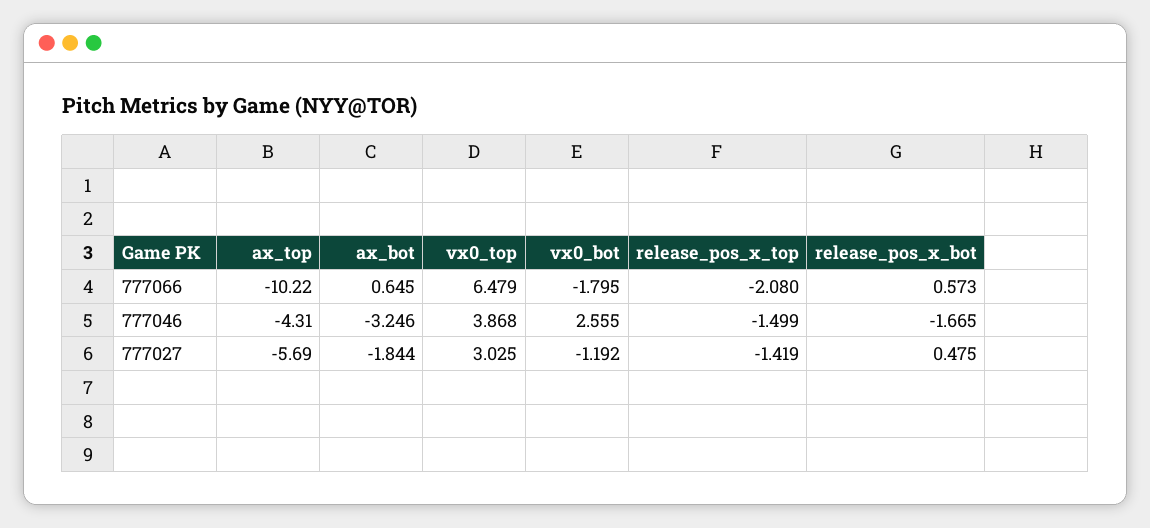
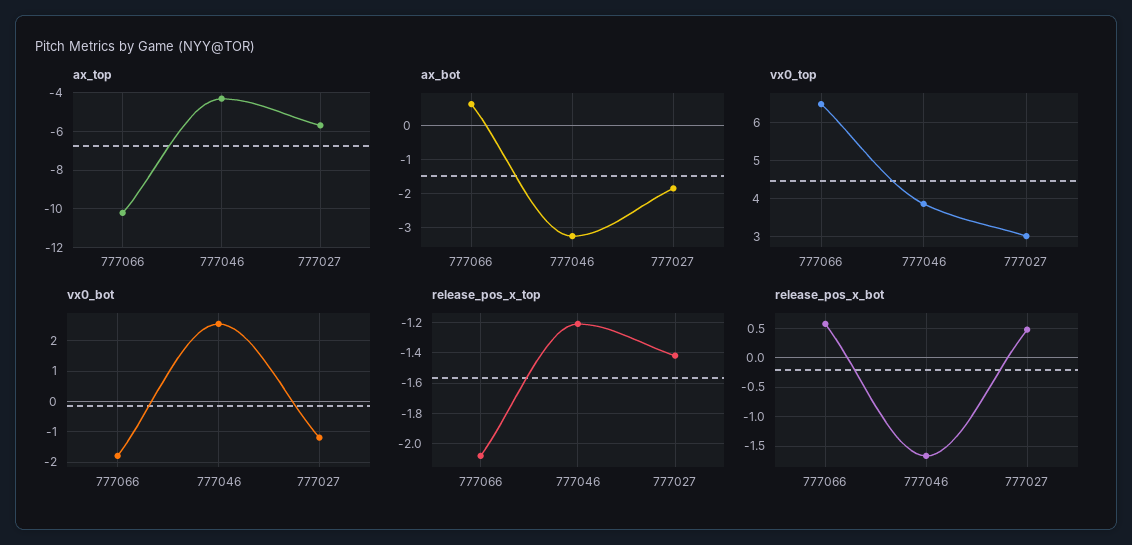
release_pos_x_top, 777046: -1.499 -> -1.2

